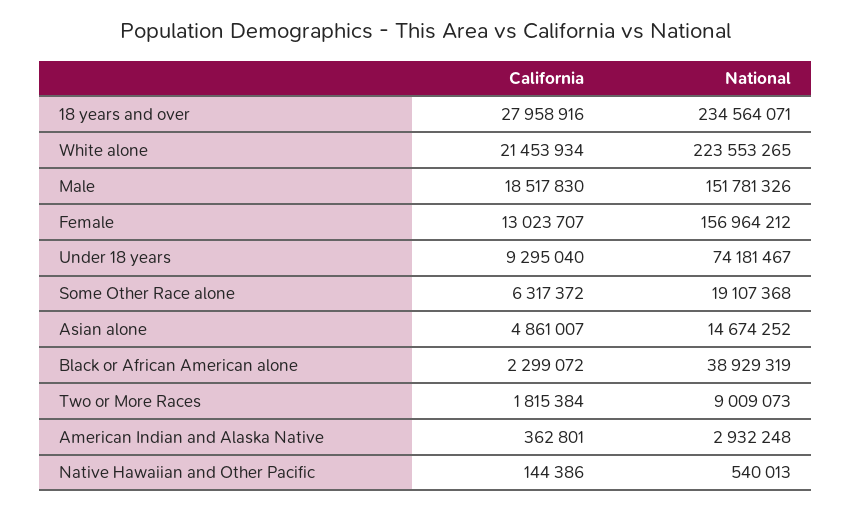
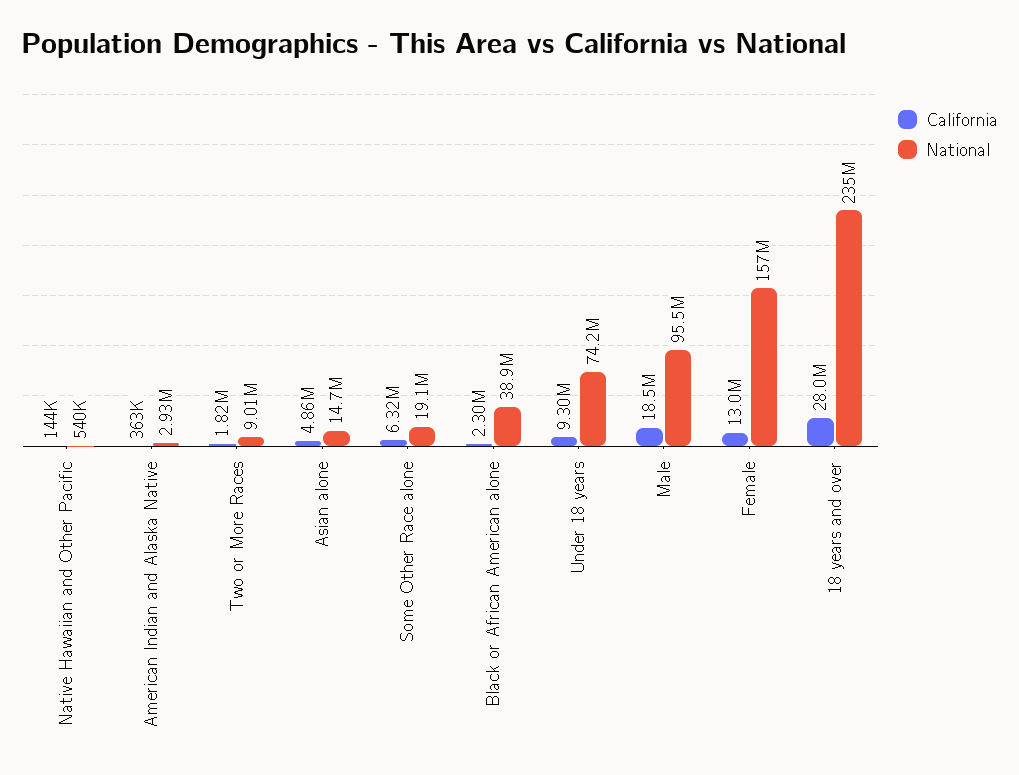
California, White alone: 21453934 -> none
National, White alone: 223553265 -> none
National, Male: 151781326 -> 95500000

